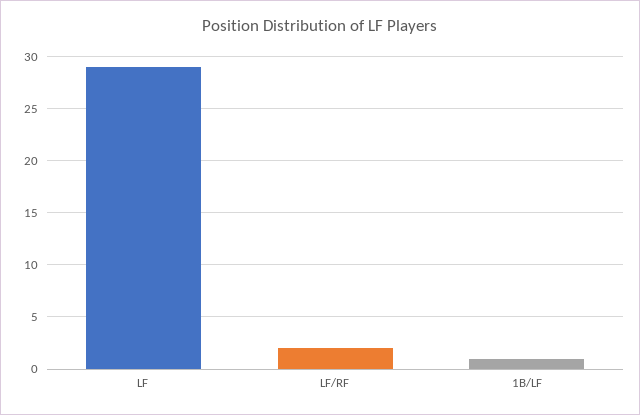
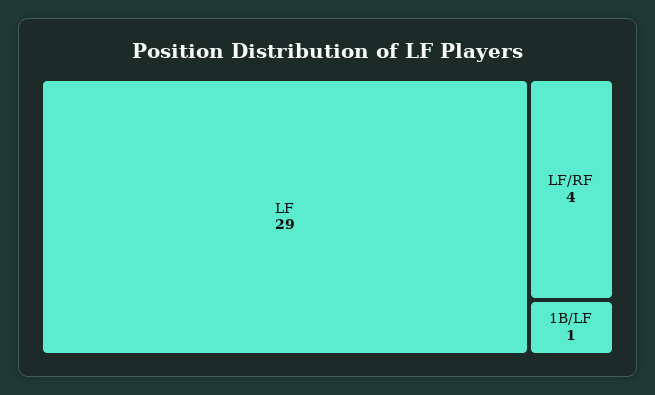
LF/RF: 2 -> 4

